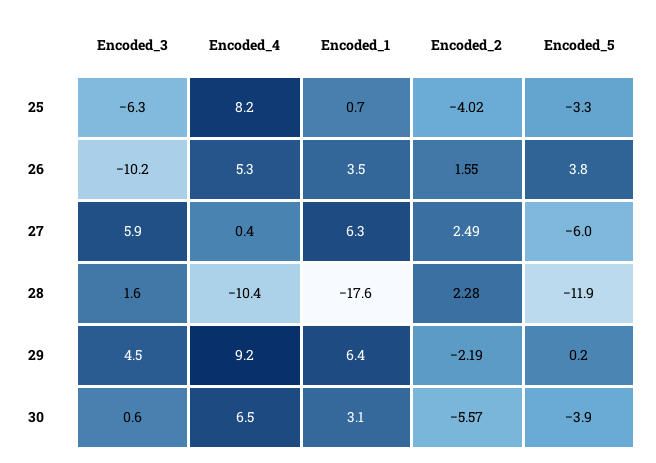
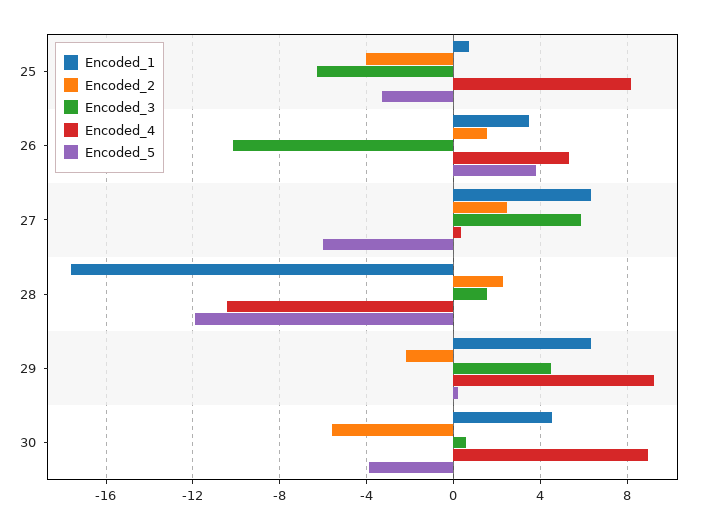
Encoded_4, 30: 6.5 -> 9
Encoded_1, 30: 3.1 -> 4.5

